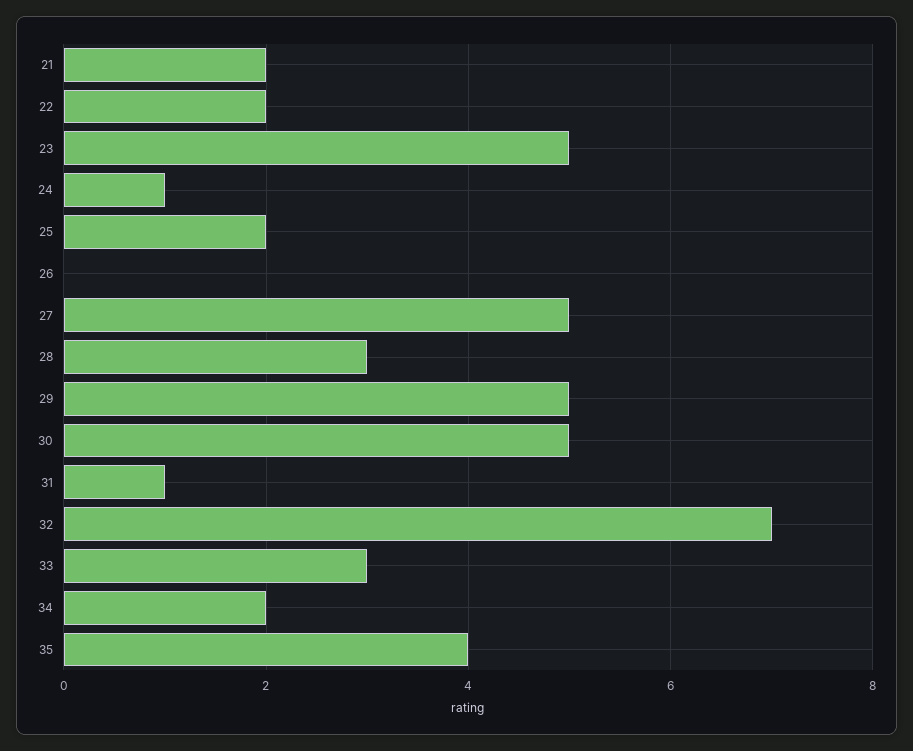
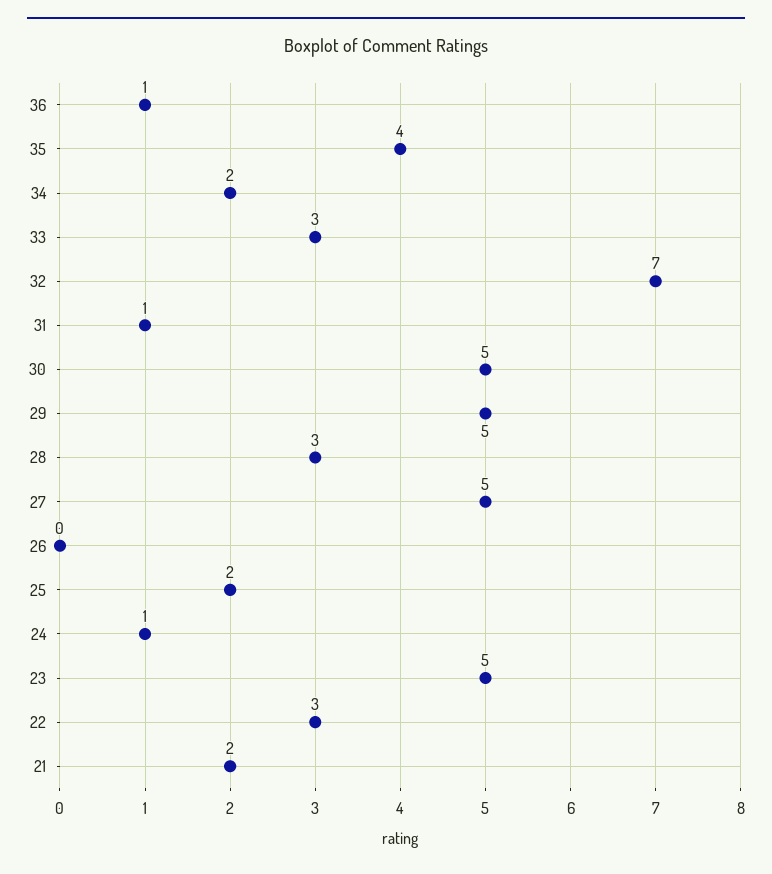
22: 2 -> 3
36: none -> 1

